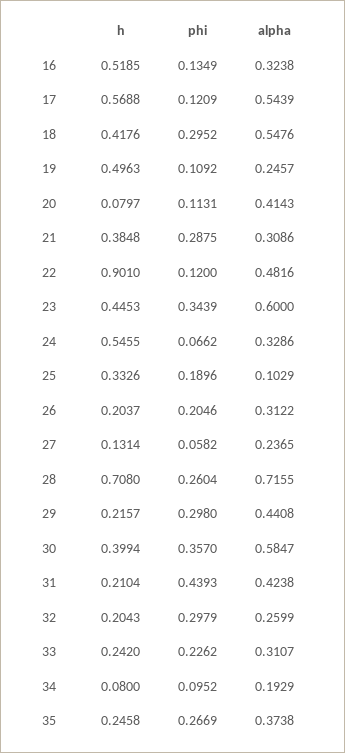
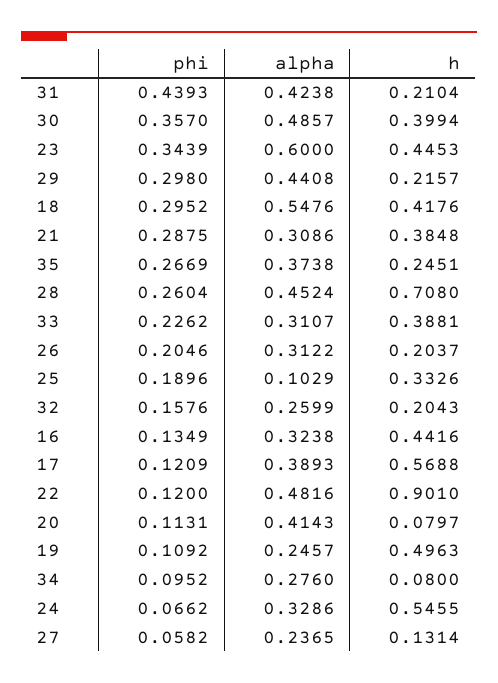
h, 16: 0.5185 -> 0.4416
alpha, 17: 0.5439 -> 0.3893
alpha, 28: 0.7155 -> 0.4524
alpha, 30: 0.5847 -> 0.4857
phi, 32: 0.2979 -> 0.1576
h, 33: 0.242 -> 0.3881
alpha, 34: 0.1929 -> 0.276
h, 35: 0.2458 -> 0.2451

